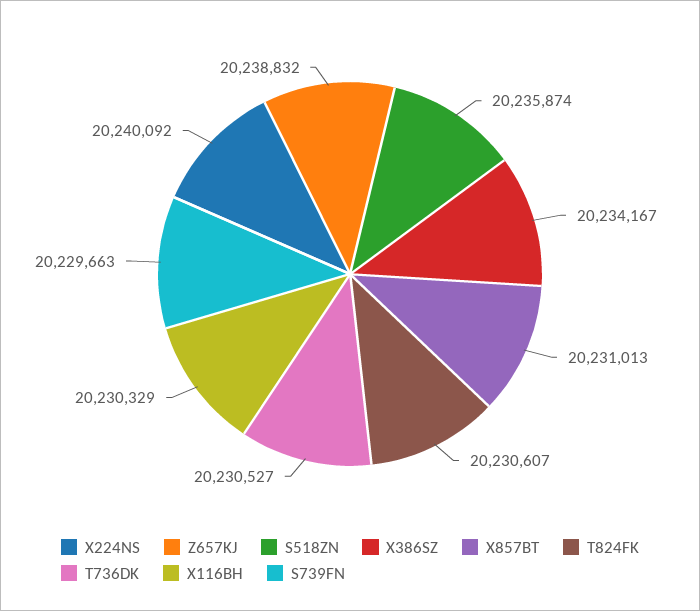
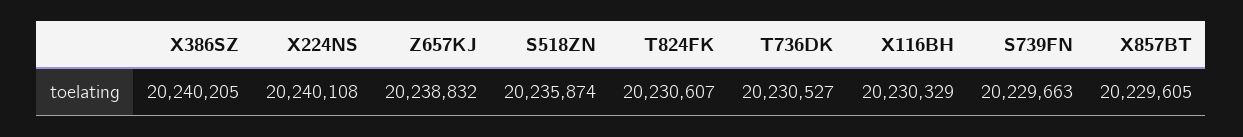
X224NS: 20240092 -> 20240108
X386SZ: 20234167 -> 20240205
X857BT: 20231013 -> 20229605

